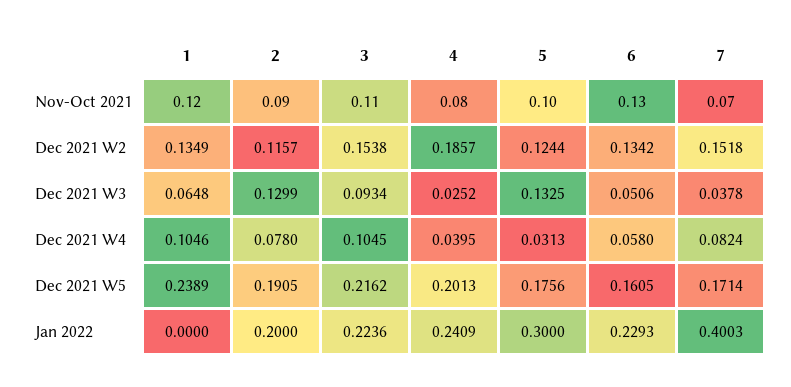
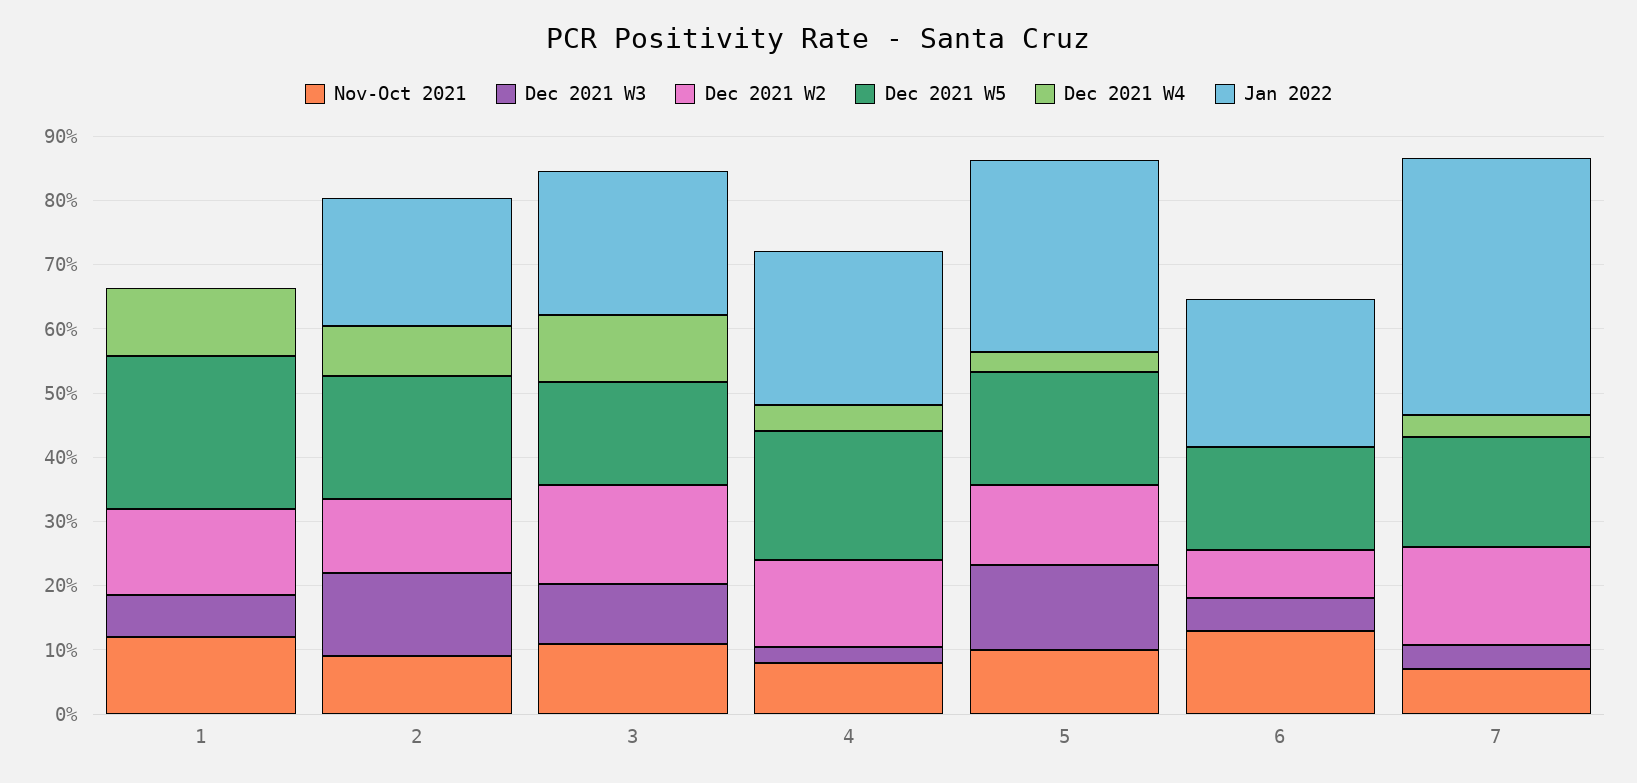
Dec 2021 W2, 4: 0.1857 -> 0.14
Dec 2021 W2, 6: 0.1342 -> 0.08
Dec 2021 W4, 6: 0.058 -> 0
Dec 2021 W4, 7: 0.0824 -> 0.04
Dec 2021 W5, 3: 0.2162 -> 0.16

